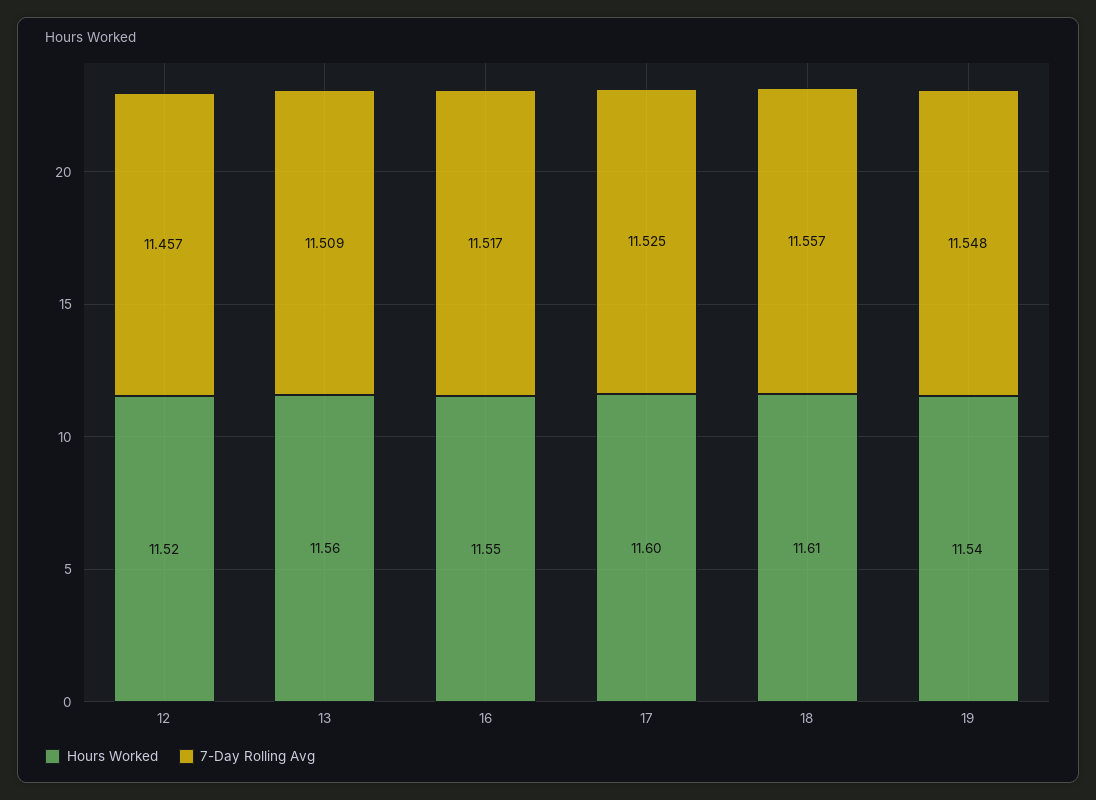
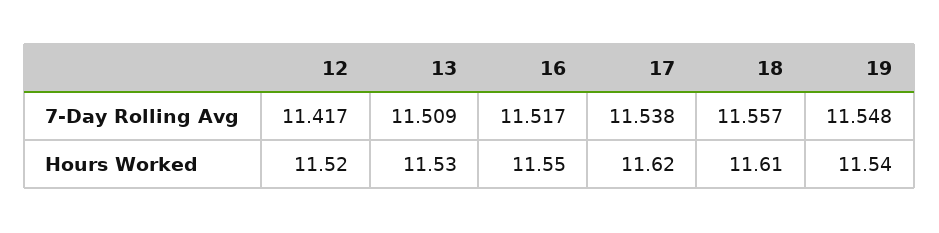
7-Day Rolling Avg, 12: 11.457 -> 11.417
Hours Worked, 13: 11.56 -> 11.53
Hours Worked, 17: 11.6 -> 11.62
7-Day Rolling Avg, 17: 11.525 -> 11.538

